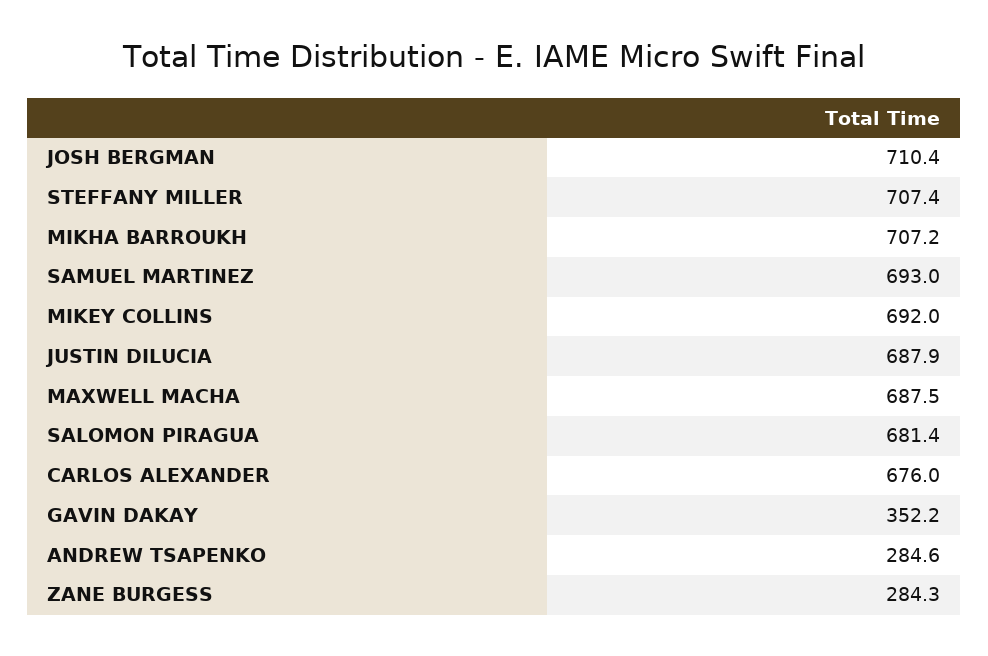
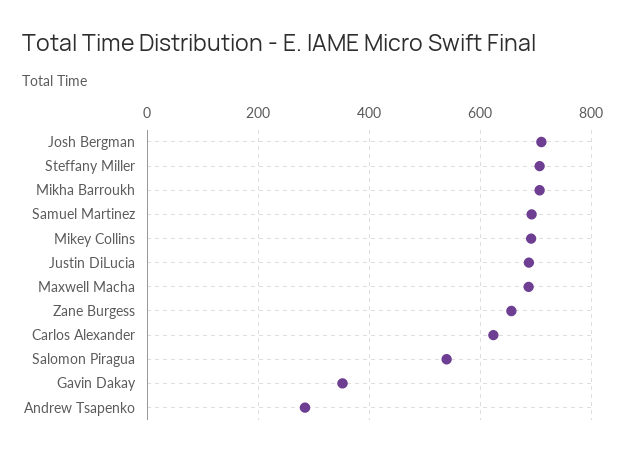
SALOMON PIRAGUA: 681.4 -> 540
CARLOS ALEXANDER: 676 -> 620
ZANE BURGESS: 284.3 -> 660

